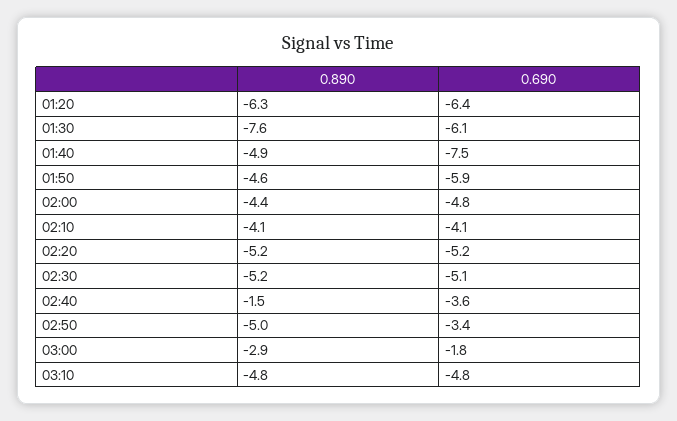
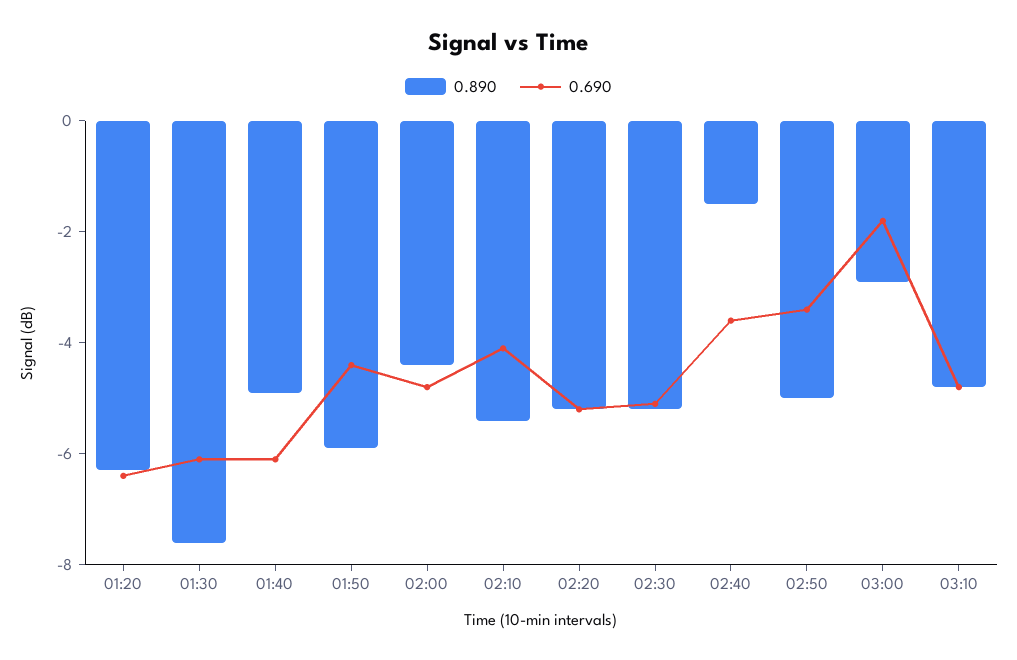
0.690, 01:40: -7.5 -> -6
0.890, 01:50: -4.6 -> -6
0.690, 01:50: -5.9 -> -4.5
0.890, 02:10: -4.1 -> -5.5

